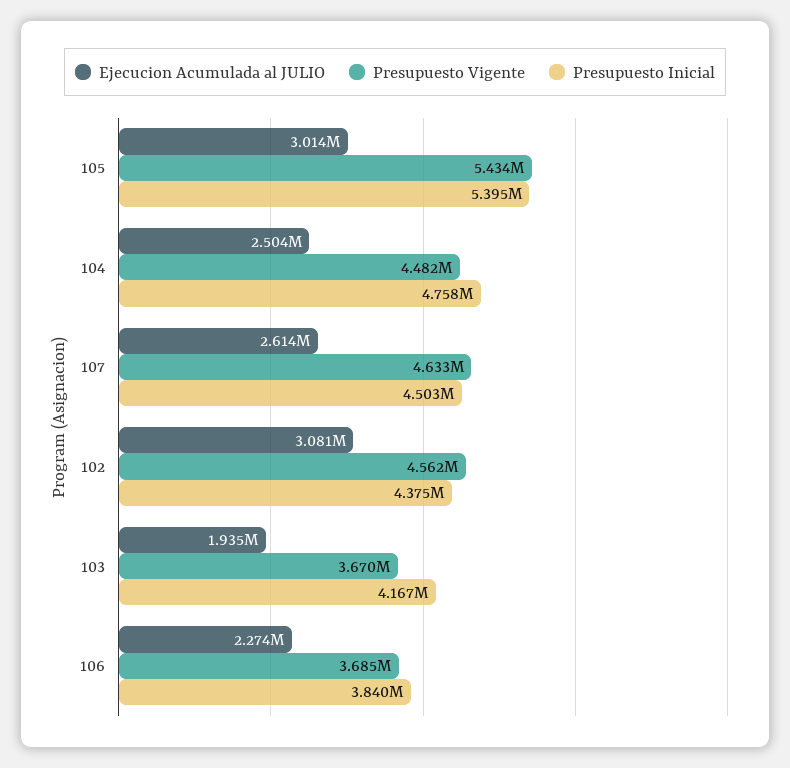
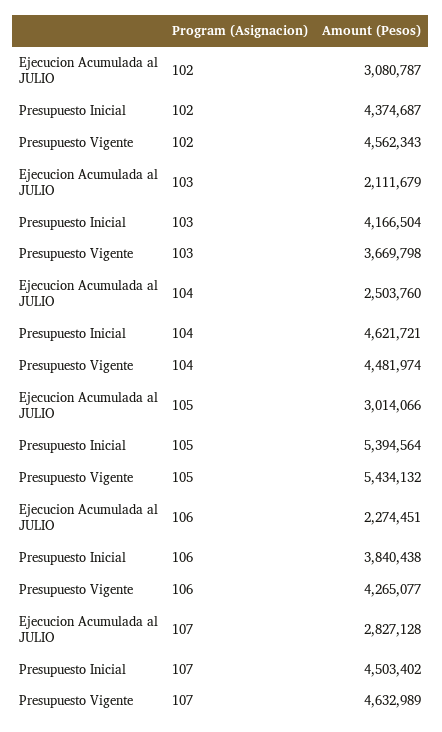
Presupuesto Inicial, 104: 4758000 -> 4621721
Ejecucion Acumulada al JULIO, 107: 2614000 -> 2827128
Ejecucion Acumulada al JULIO, 103: 1935000 -> 2111679
Presupuesto Vigente, 106: 3685000 -> 4265077

